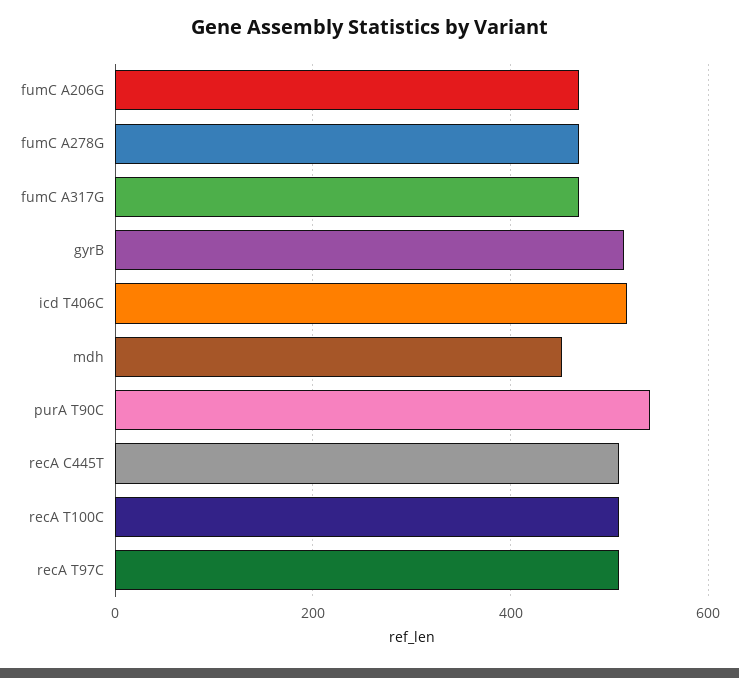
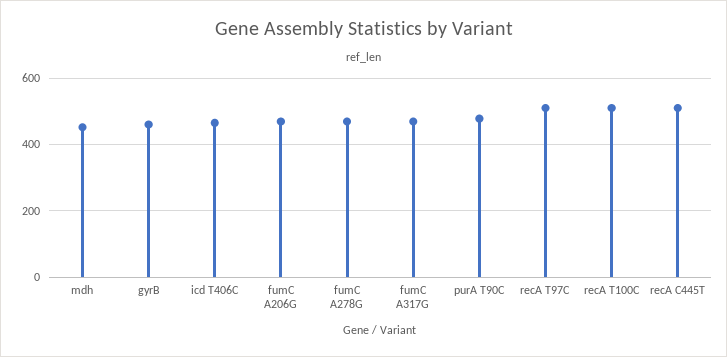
gyrB: 520 -> 460
icd T406C: 520 -> 460
purA T90C: 540 -> 480

